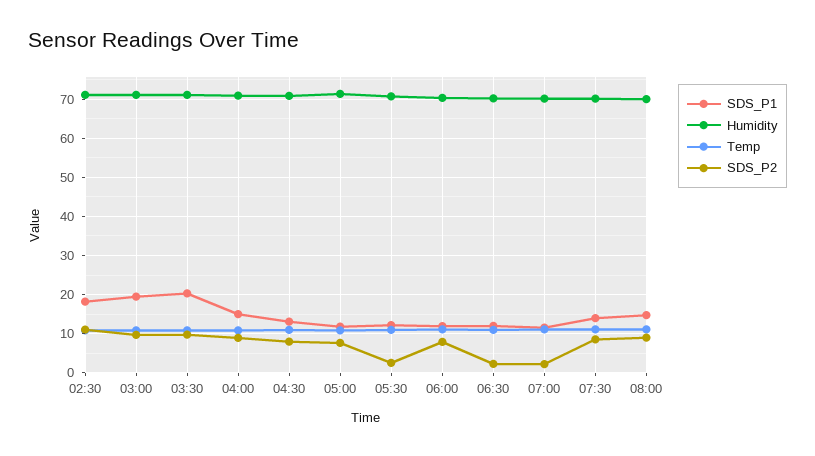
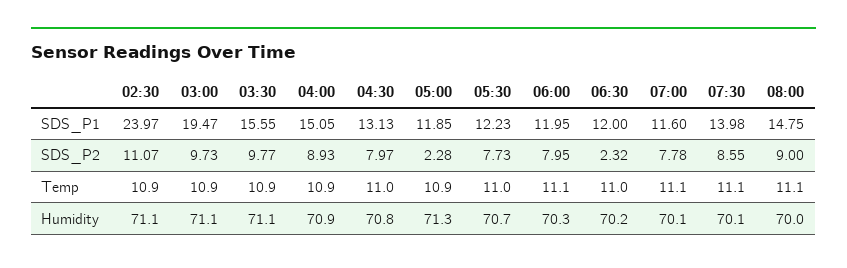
SDS_P1, 02:30: 18 -> 23.97
SDS_P1, 03:30: 20 -> 15.55
SDS_P2, 05:00: 8 -> 2.28
SDS_P2, 05:30: 2 -> 7.73
SDS_P2, 07:00: 2 -> 7.78

